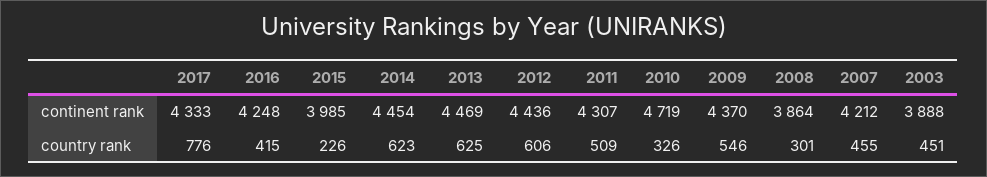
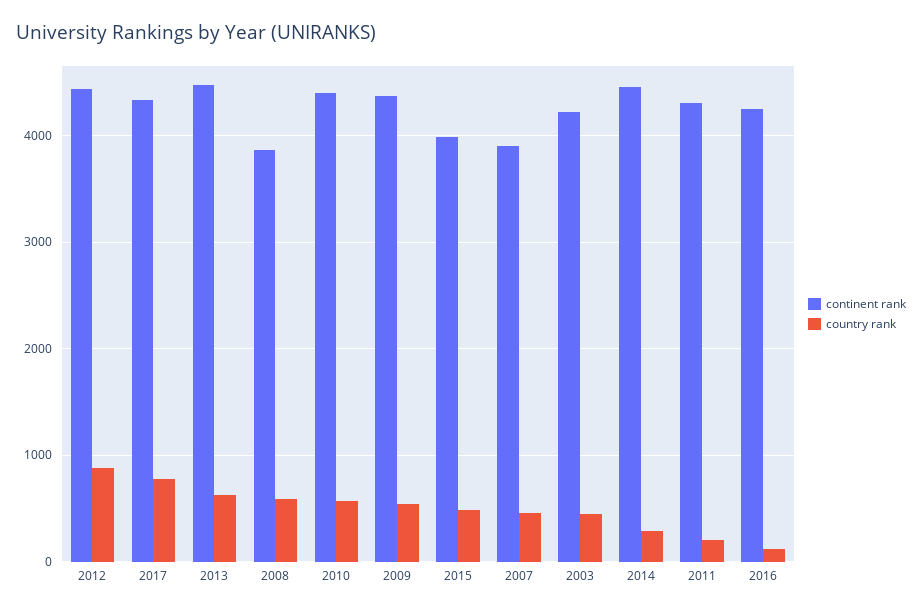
continent rank, 2010: 4719 -> 4400
continent rank, 2007: 4212 -> 3900
continent rank, 2003: 3888 -> 4200
country rank, 2016: 415 -> 100
country rank, 2015: 226 -> 500
country rank, 2014: 623 -> 300
country rank, 2012: 606 -> 900
country rank, 2011: 509 -> 200
country rank, 2010: 326 -> 600
country rank, 2008: 301 -> 600

